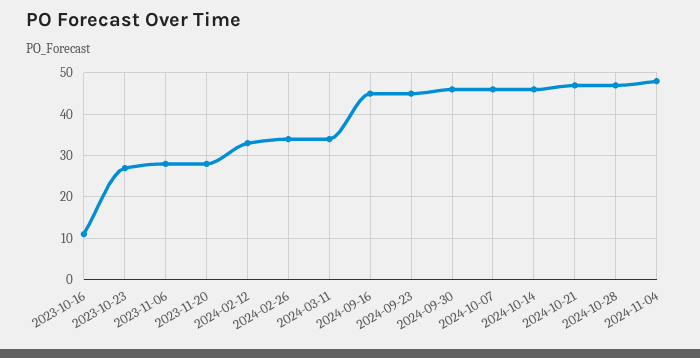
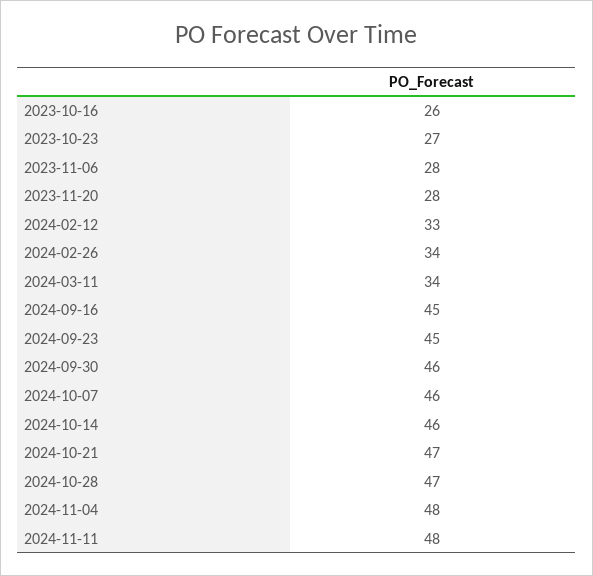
2023-10-16: 10 -> 26
2024-11-11: none -> 48

